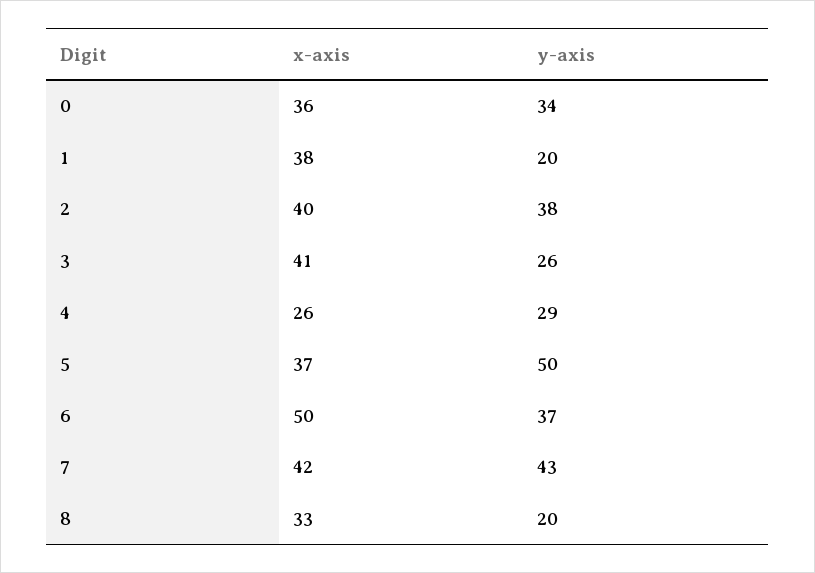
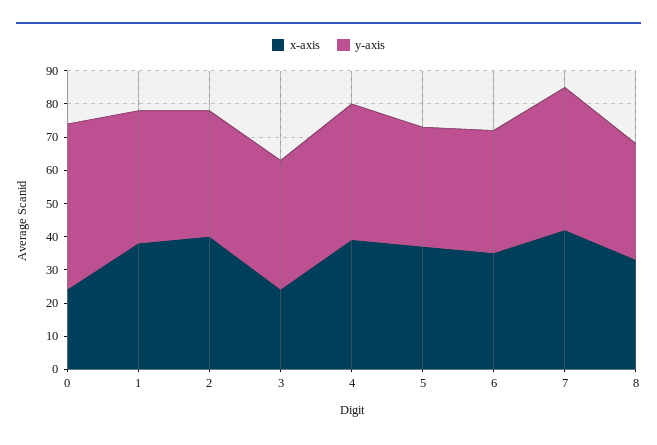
x-axis, 0: 36 -> 25
y-axis, 0: 34 -> 50
y-axis, 1: 20 -> 40
x-axis, 3: 41 -> 25
y-axis, 3: 26 -> 40
x-axis, 4: 26 -> 40
y-axis, 4: 29 -> 40
y-axis, 5: 50 -> 35
x-axis, 6: 50 -> 35
y-axis, 8: 20 -> 35

